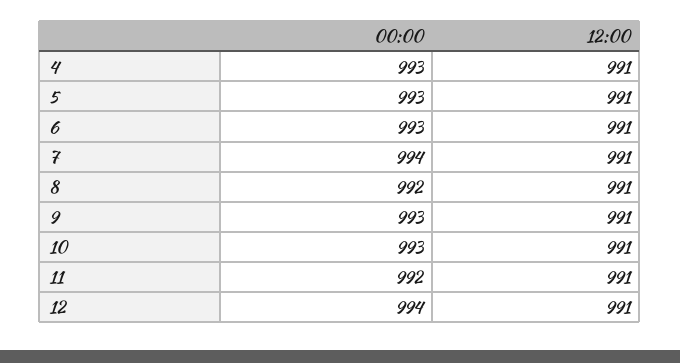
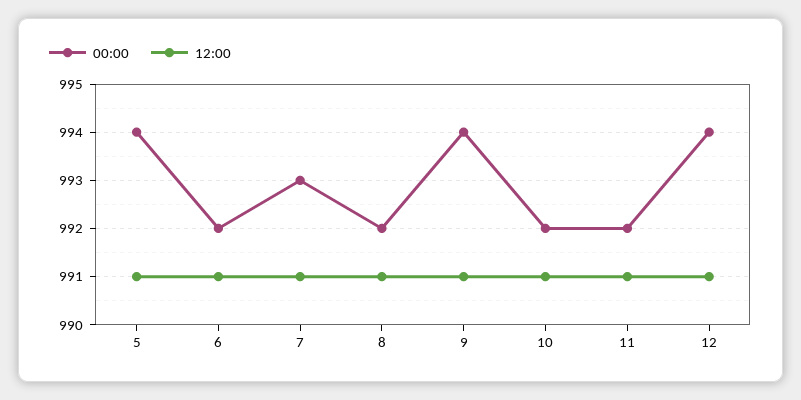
00:00, 4: 993 -> none
12:00, 4: 991 -> none
00:00, 5: 993 -> 994
00:00, 6: 993 -> 992
00:00, 7: 994 -> 993
00:00, 9: 993 -> 994
00:00, 10: 993 -> 992

